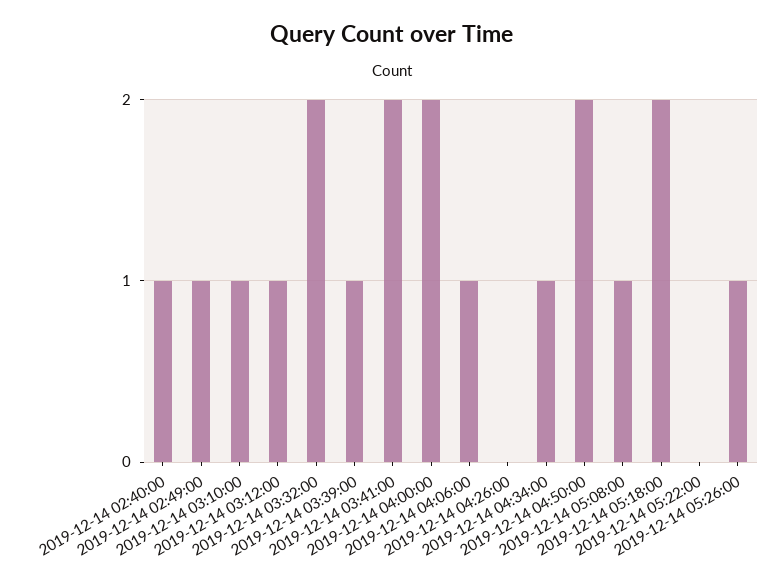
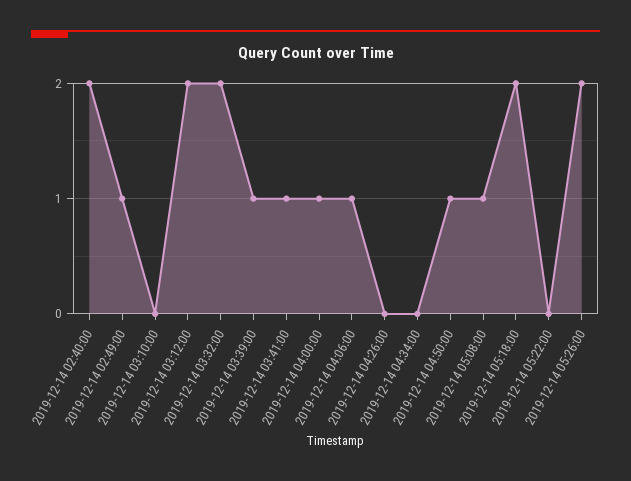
2019-12-14 02:40:00: 1 -> 2
2019-12-14 03:10:00: 1 -> 0
2019-12-14 03:12:00: 1 -> 2
2019-12-14 03:41:00: 2 -> 1
2019-12-14 04:00:00: 2 -> 1
2019-12-14 04:34:00: 1 -> 0
2019-12-14 04:50:00: 2 -> 1
2019-12-14 05:26:00: 1 -> 2

